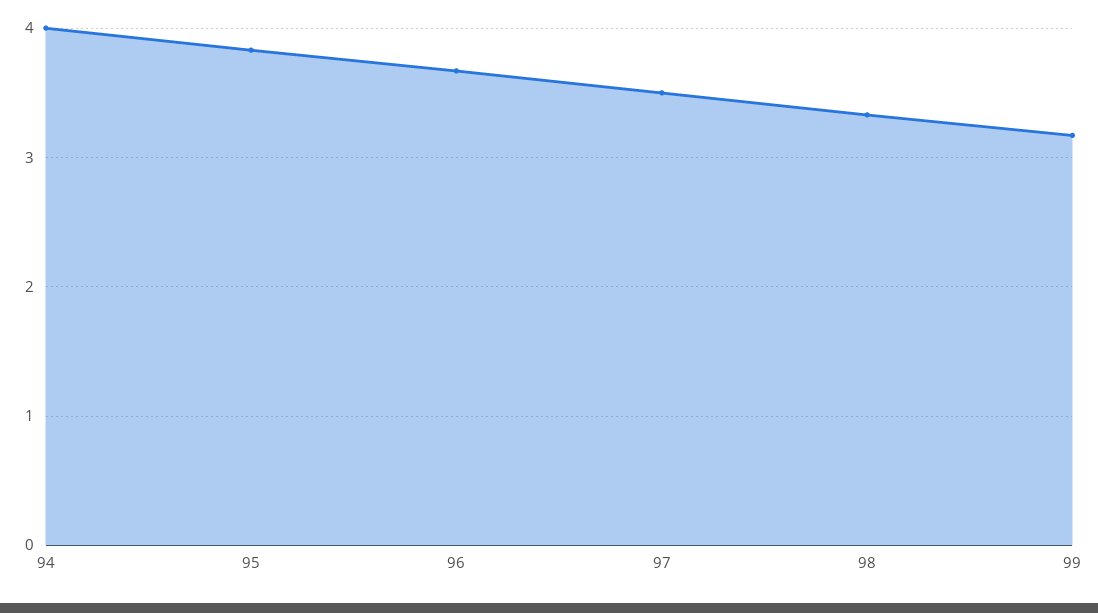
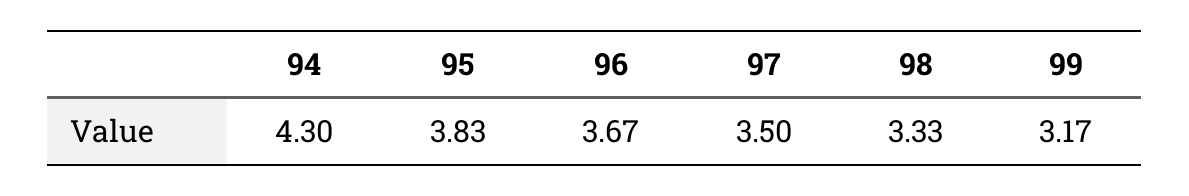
94: 4 -> 4.3

